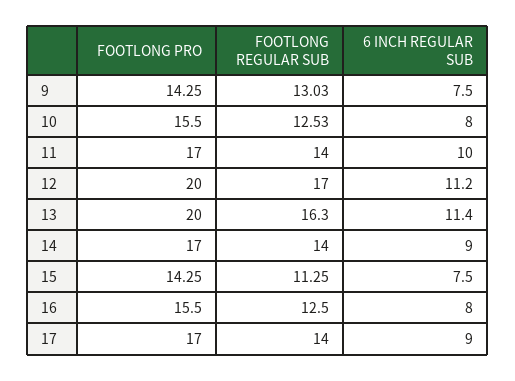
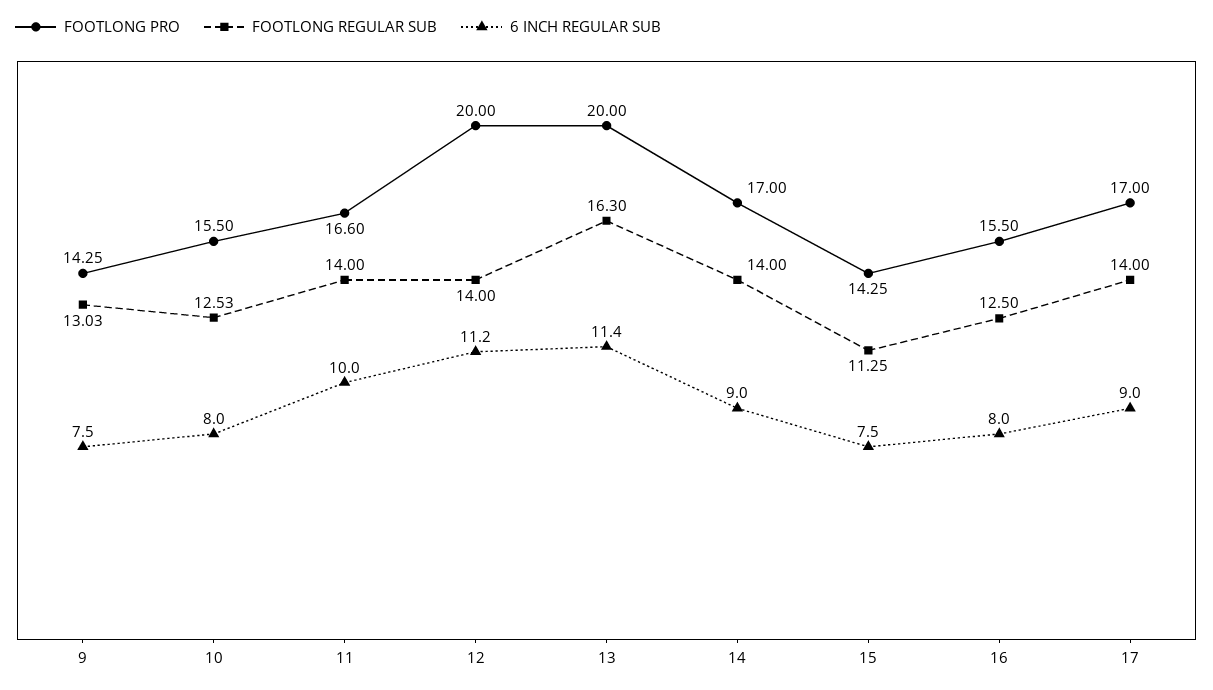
FOOTLONG PRO, 11: 17 -> 16.6
FOOTLONG REGULAR SUB, 12: 17 -> 14

